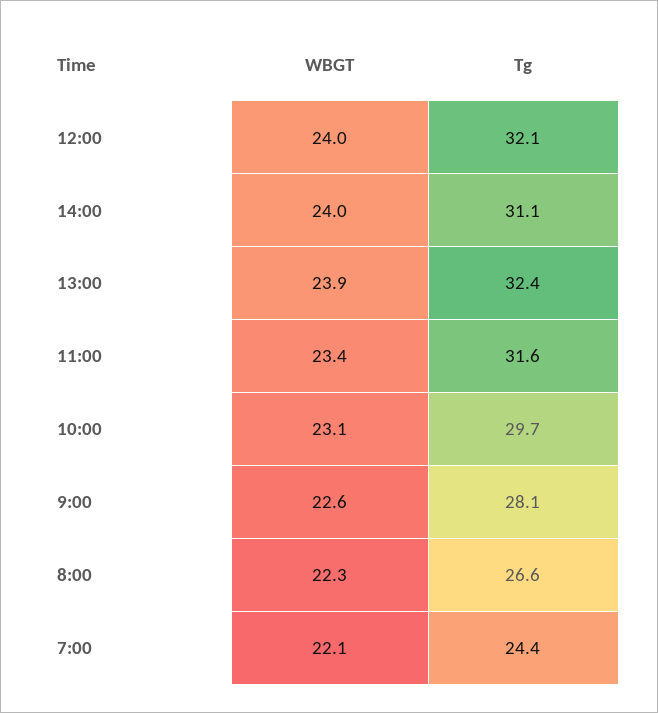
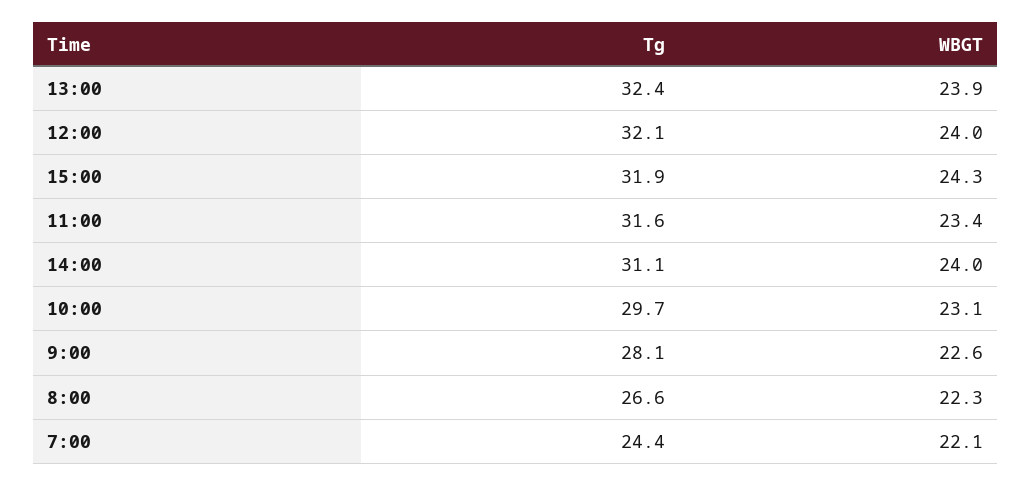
Tg, 15:00: none -> 31.9
WBGT, 15:00: none -> 24.3

